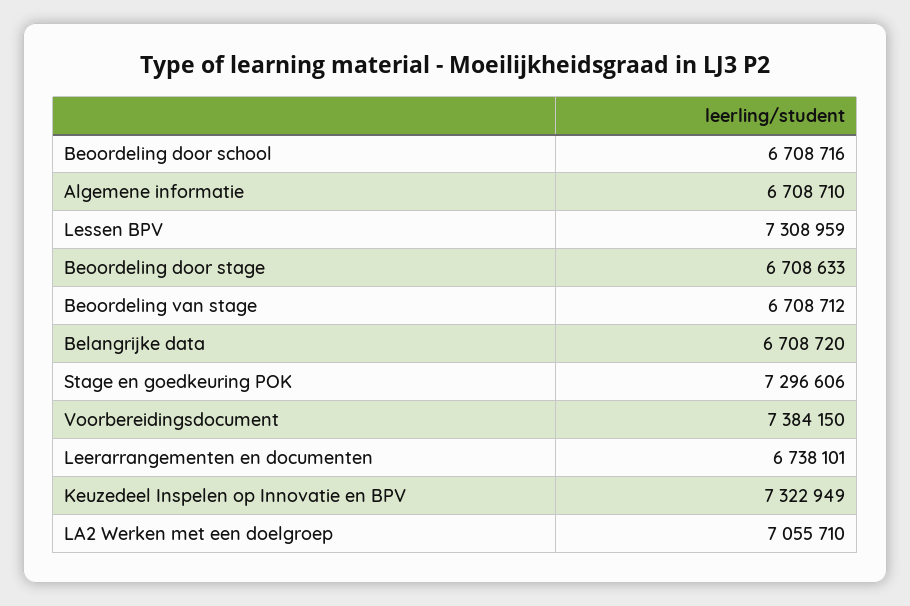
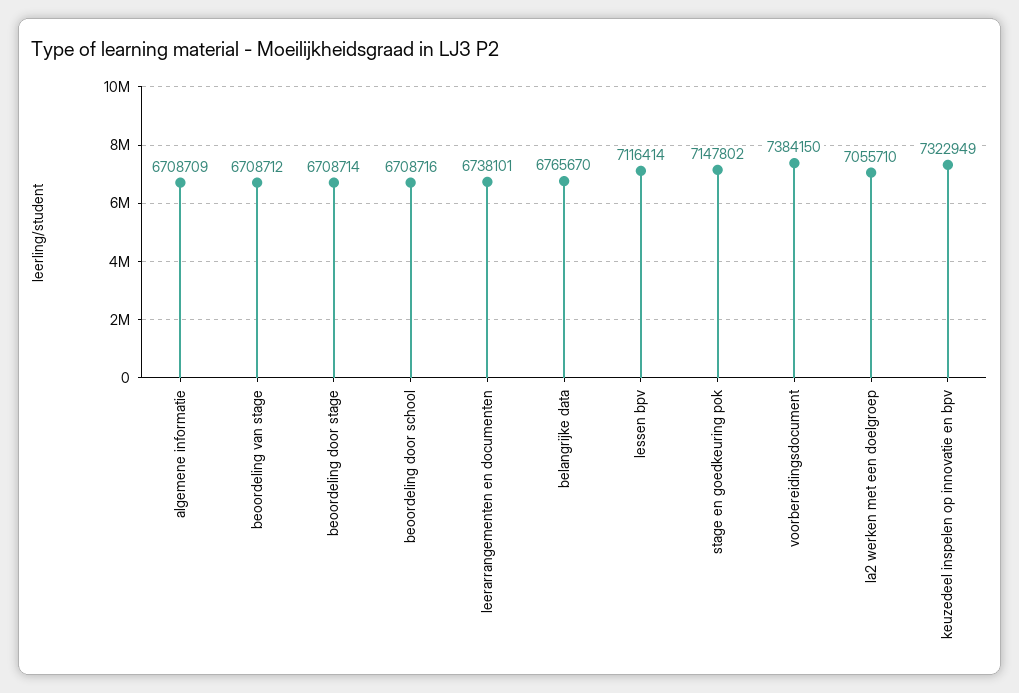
Algemene informatie: 6708710 -> 6708709
Lessen BPV: 7308959 -> 7116414
Beoordeling door stage: 6708633 -> 6708714
Belangrijke data: 6708720 -> 6765670
Stage en goedkeuring POK: 7296606 -> 7147802

